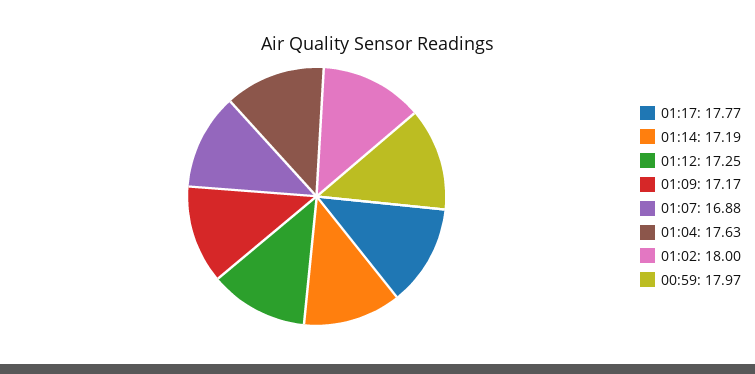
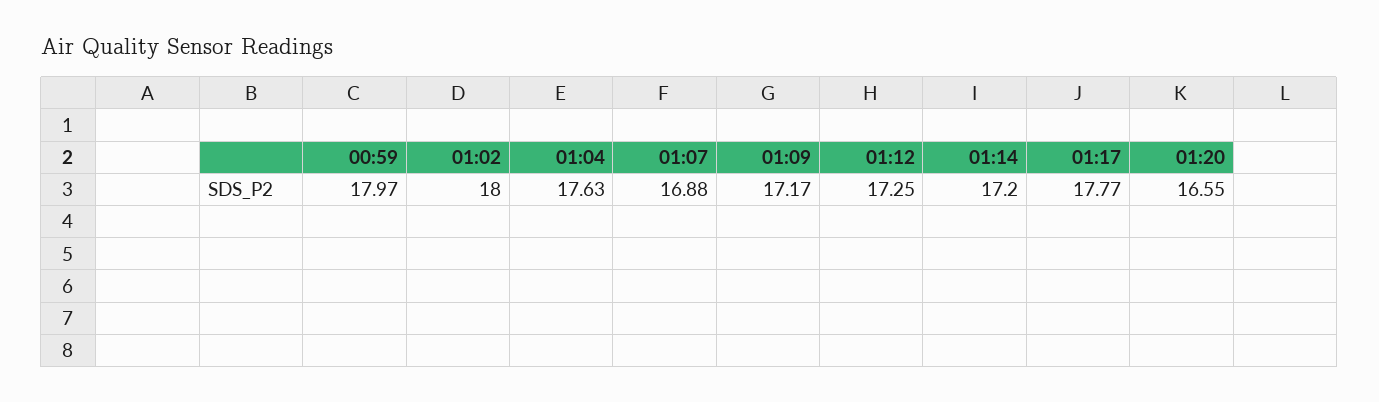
01:14: 17.19 -> 17.2
01:20: none -> 16.55

